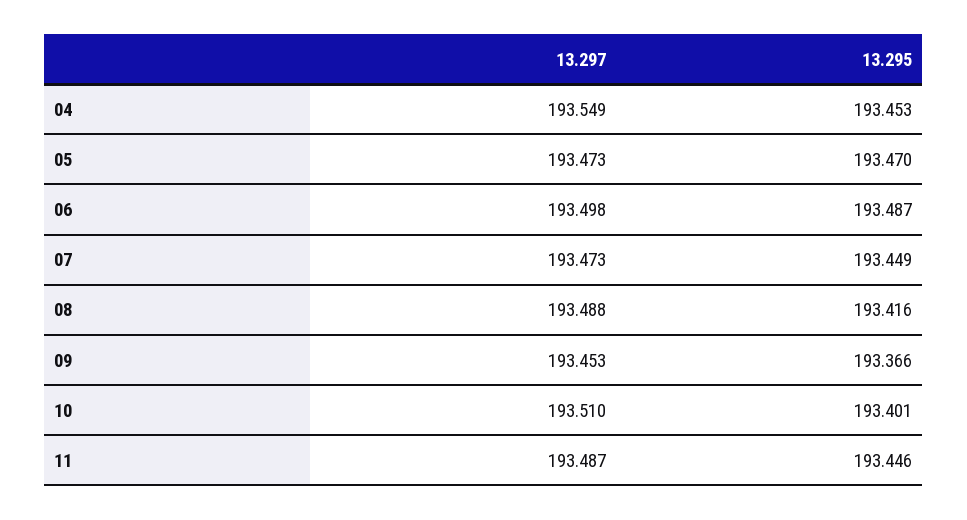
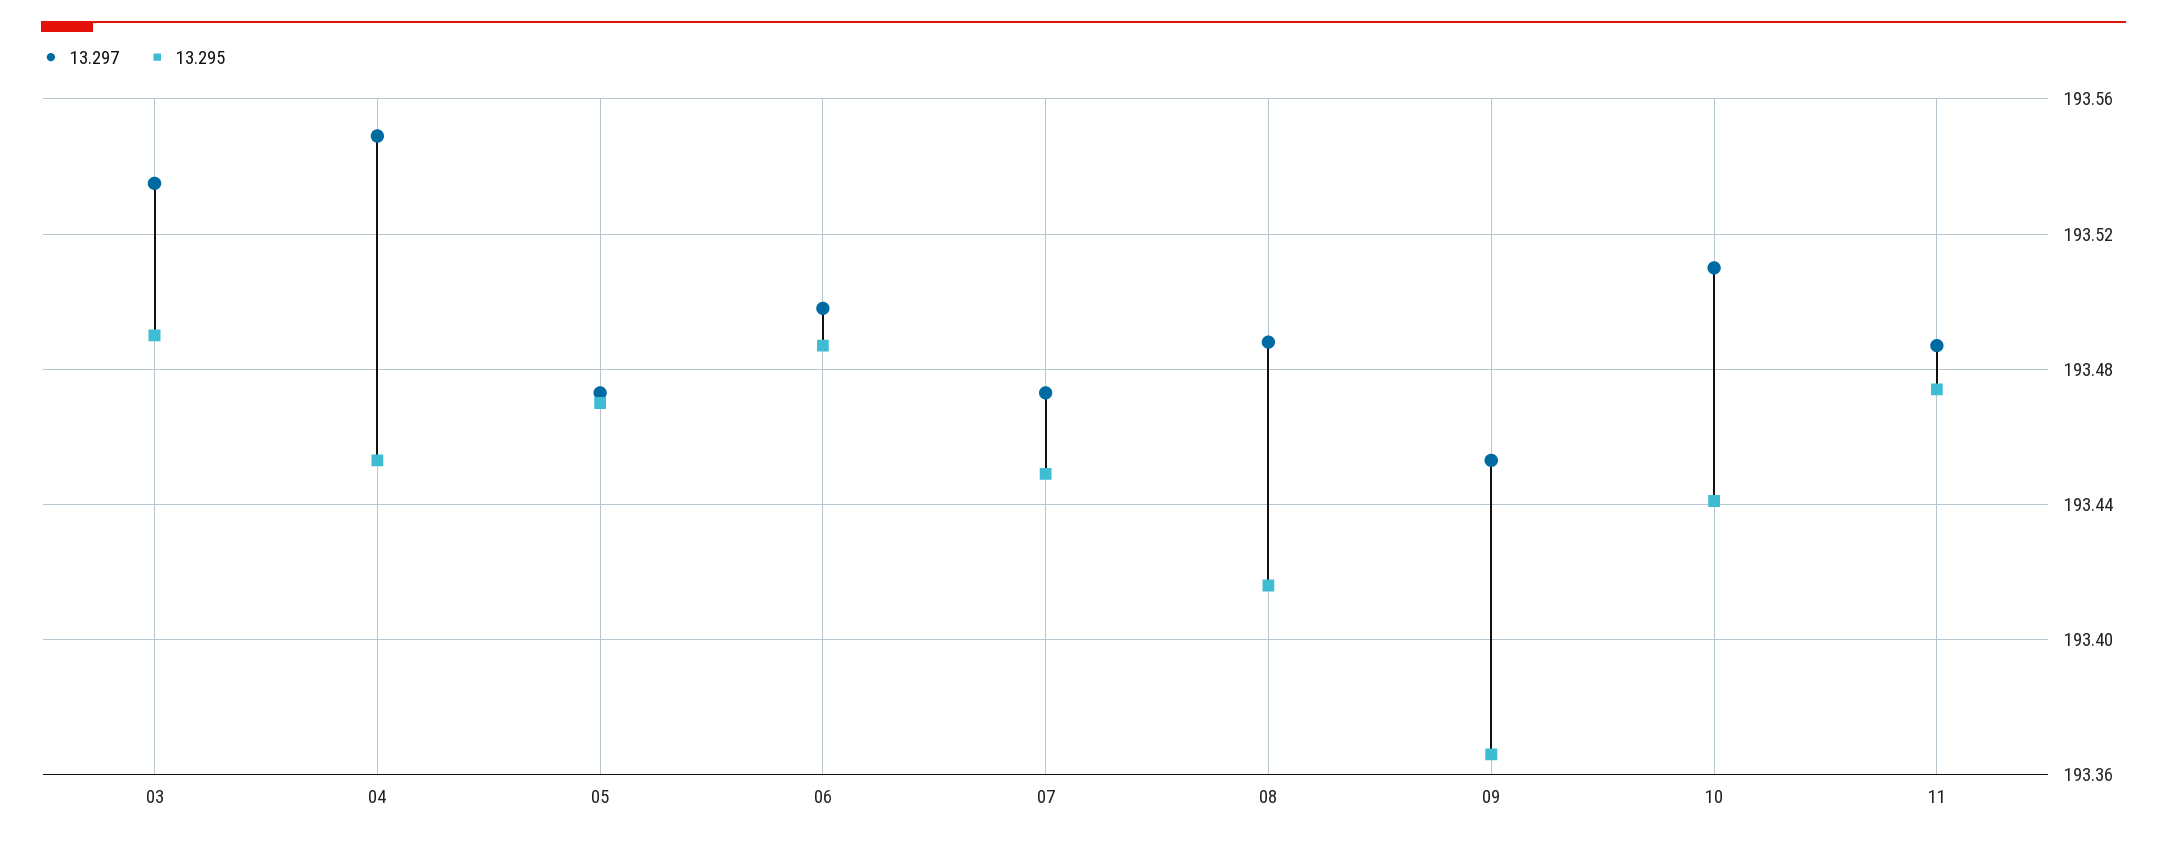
13.295, 10: 193.401 -> 193.44
13.295, 11: 193.446 -> 193.475
13.297, 03: none -> 193.535
13.295, 03: none -> 193.49

